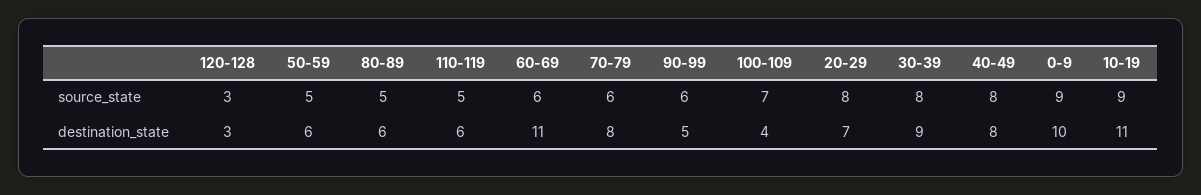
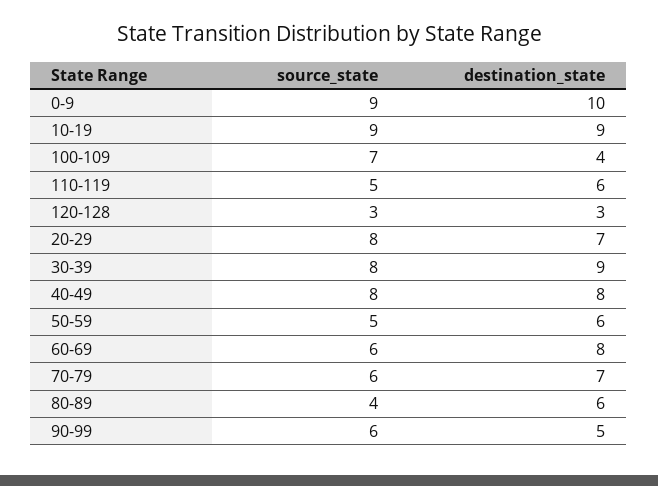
80-89, source_state: 5 -> 4
60-69, destination_state: 11 -> 8
70-79, destination_state: 8 -> 7
10-19, destination_state: 11 -> 9

